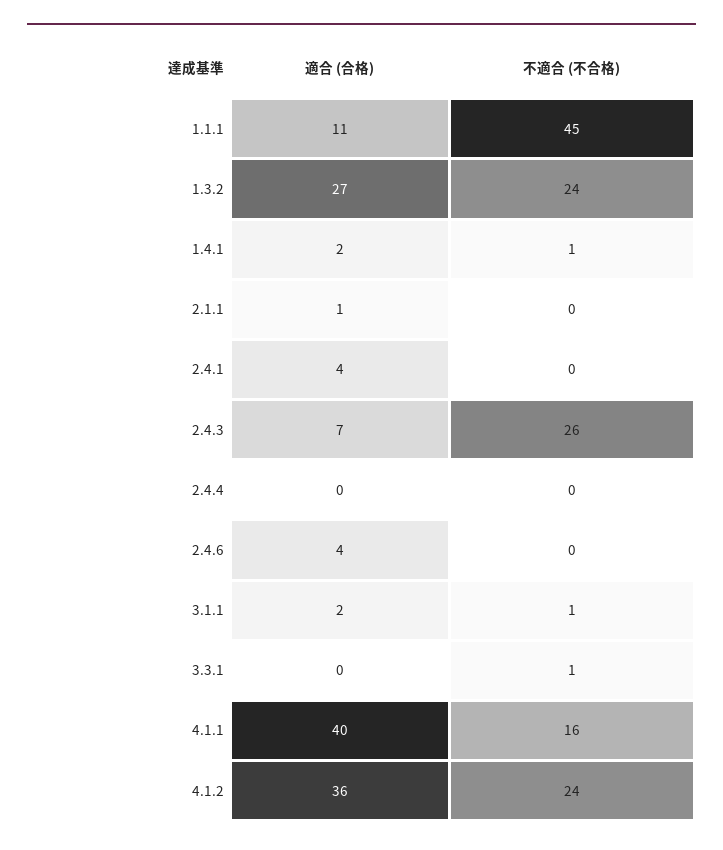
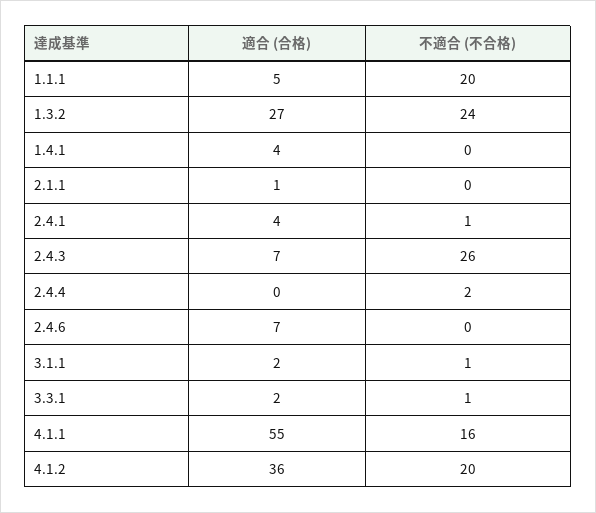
適合 (合格), 1.1.1: 11 -> 5
不適合 (不合格), 1.1.1: 45 -> 20
適合 (合格), 1.4.1: 2 -> 4
不適合 (不合格), 1.4.1: 1 -> 0
不適合 (不合格), 2.4.1: 0 -> 1
不適合 (不合格), 2.4.4: 0 -> 2
適合 (合格), 2.4.6: 4 -> 7
適合 (合格), 3.3.1: 0 -> 2
適合 (合格), 4.1.1: 40 -> 55
不適合 (不合格), 4.1.2: 24 -> 20

